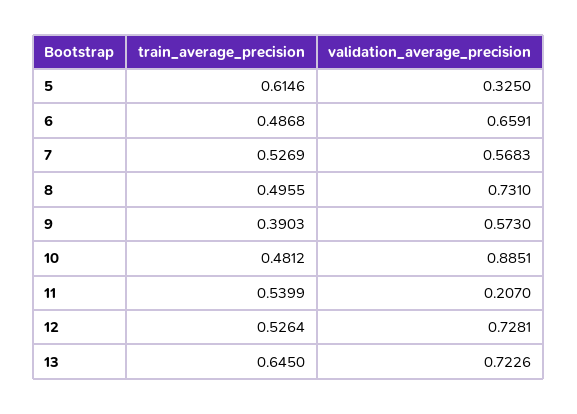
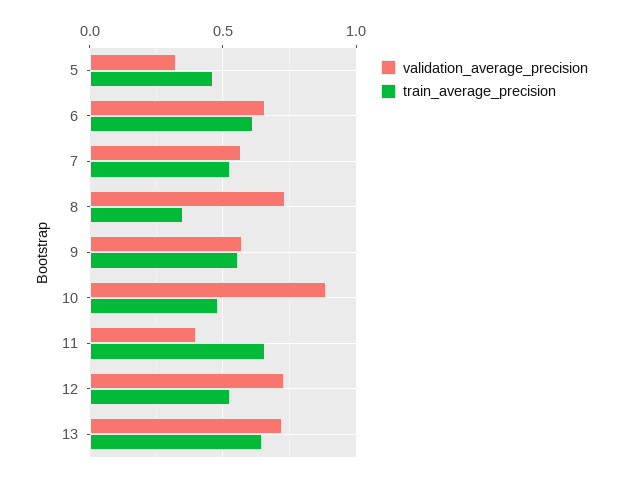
train_average_precision, 5: 0.6146 -> 0.45
train_average_precision, 6: 0.4868 -> 0.6
train_average_precision, 8: 0.4955 -> 0.35
train_average_precision, 9: 0.3903 -> 0.55
train_average_precision, 11: 0.5399 -> 0.65
validation_average_precision, 11: 0.207 -> 0.4

